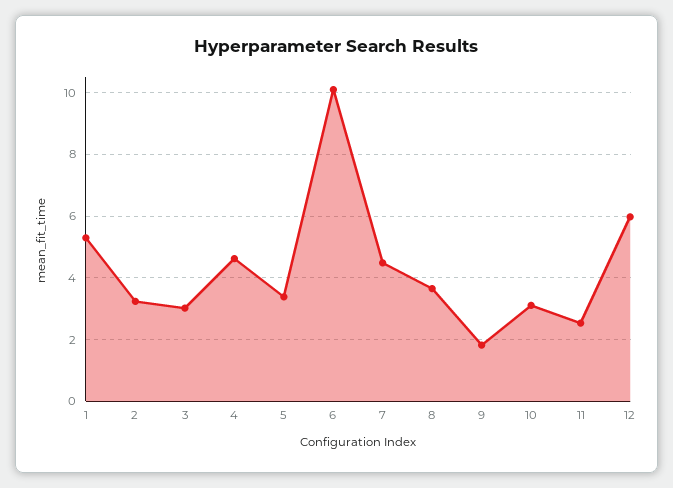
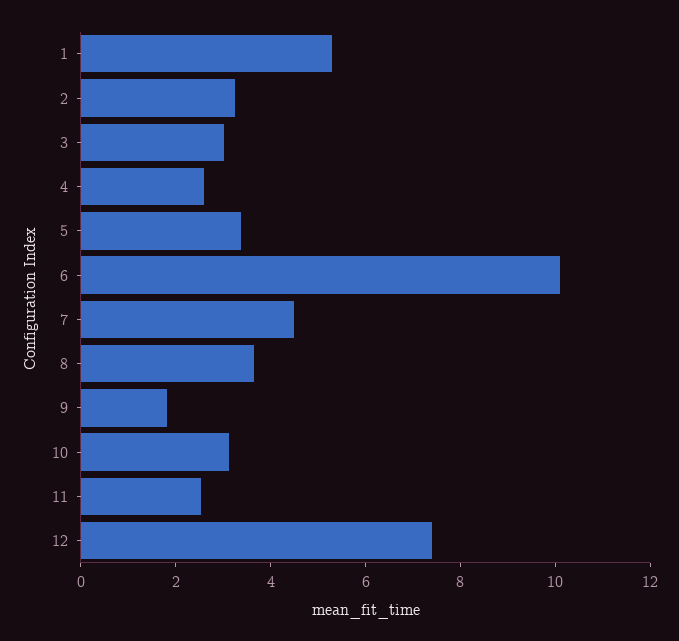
4: 4.6 -> 2.5
12: 6 -> 7.5

